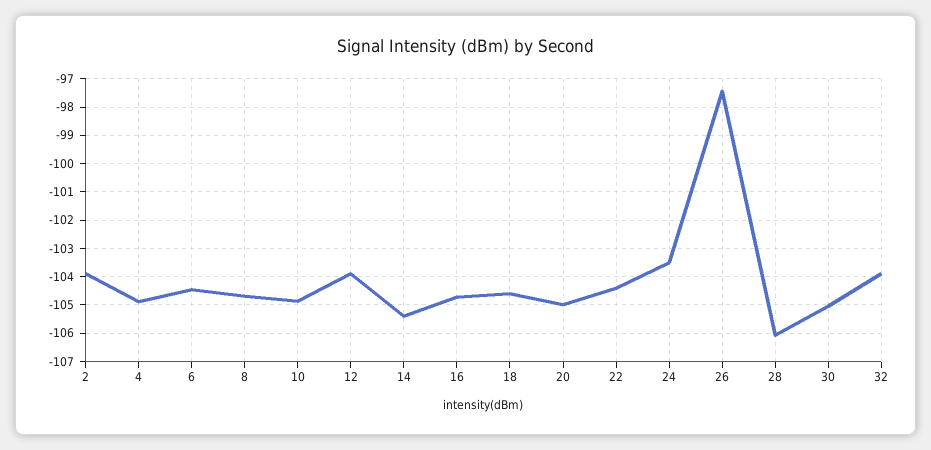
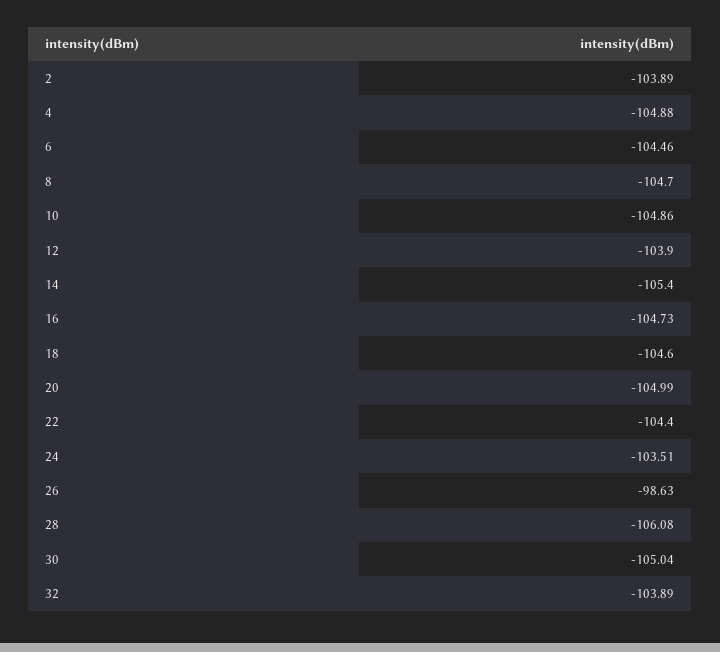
26: -97.5 -> -98.63

